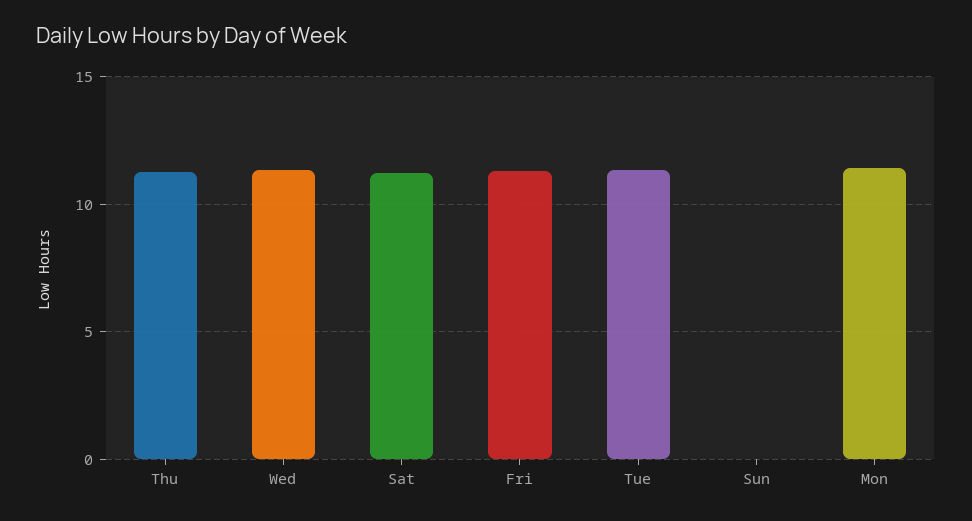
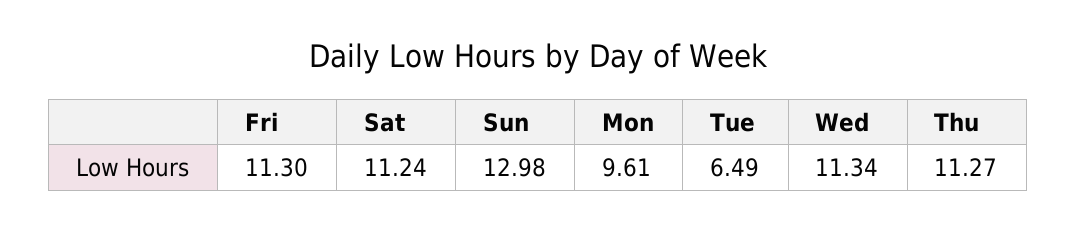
Tue: 11.5 -> 6.49
Sun: 0 -> 12.98
Mon: 11.5 -> 9.61

